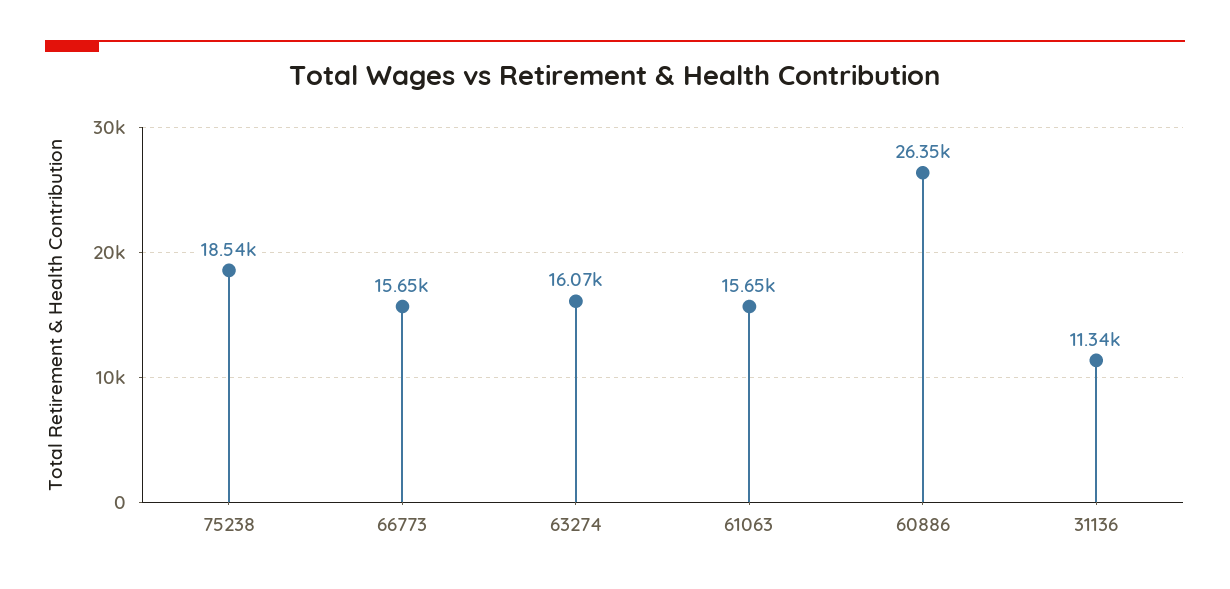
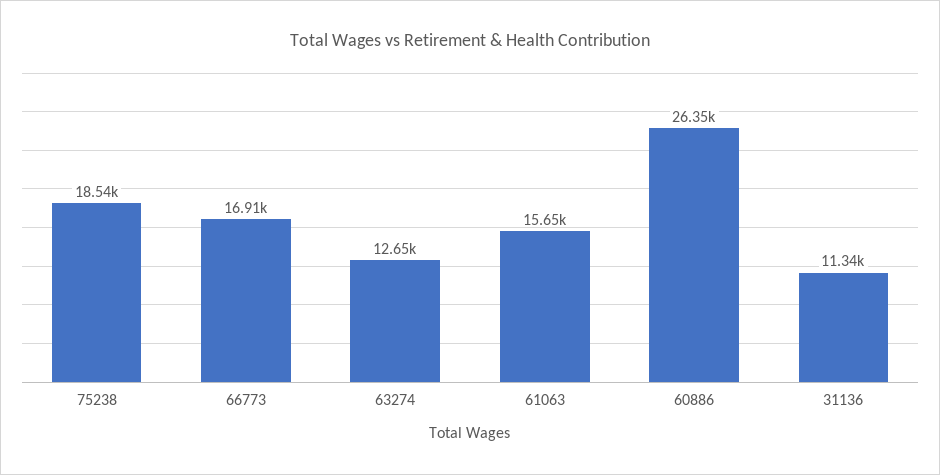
66773: 15650 -> 16910
63274: 16070 -> 12650

